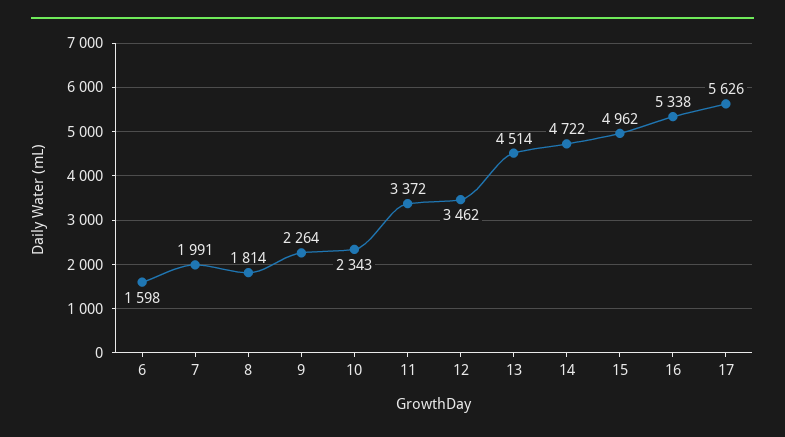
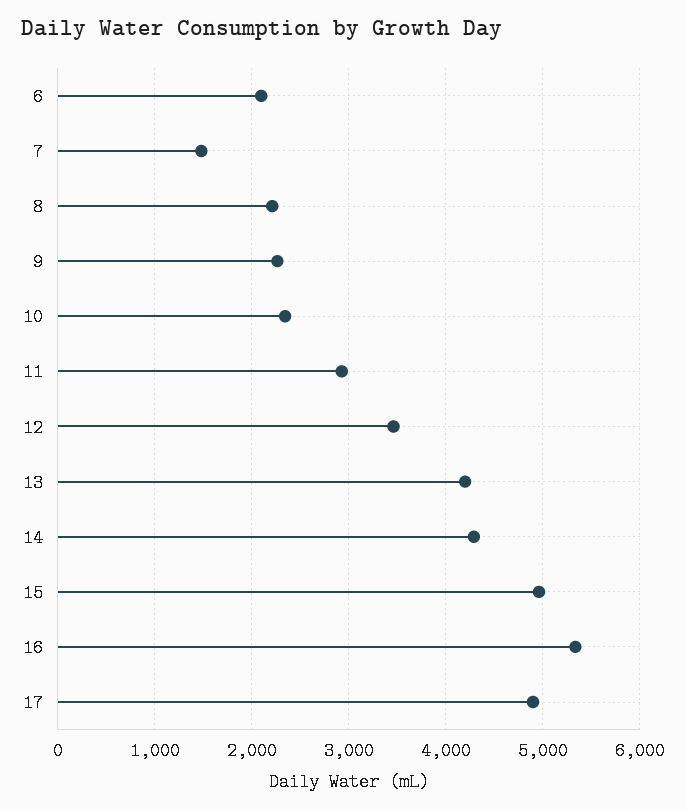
6: 1598 -> 2100
7: 1991 -> 1500
8: 1814 -> 2200
11: 3372 -> 2900
13: 4514 -> 4200
14: 4722 -> 4300
17: 5626 -> 4900

